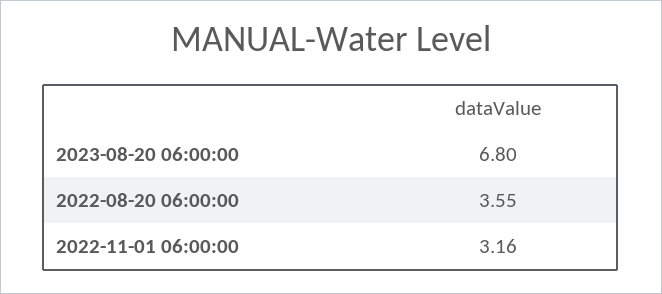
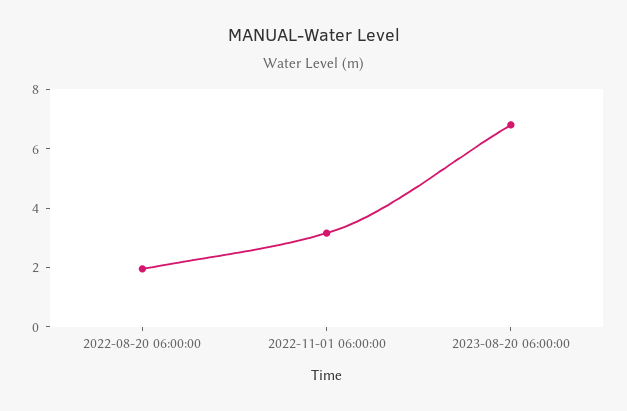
2022-08-20 06:00:00: 3.55 -> 2

